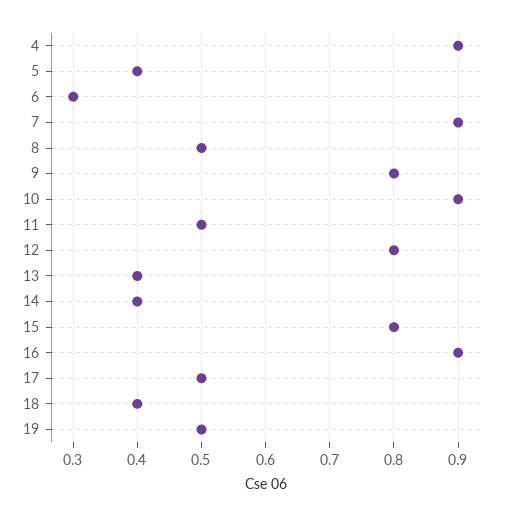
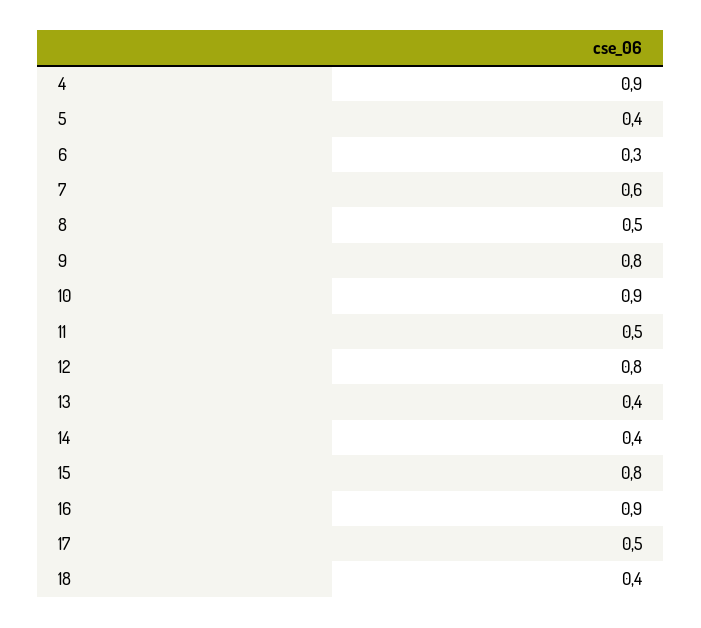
7: 0.9 -> 0.6
19: 0.5 -> none

